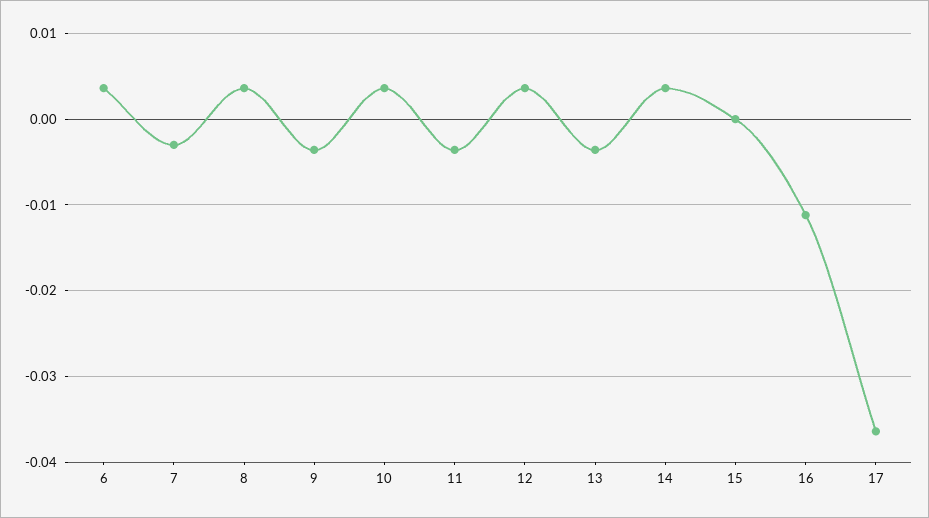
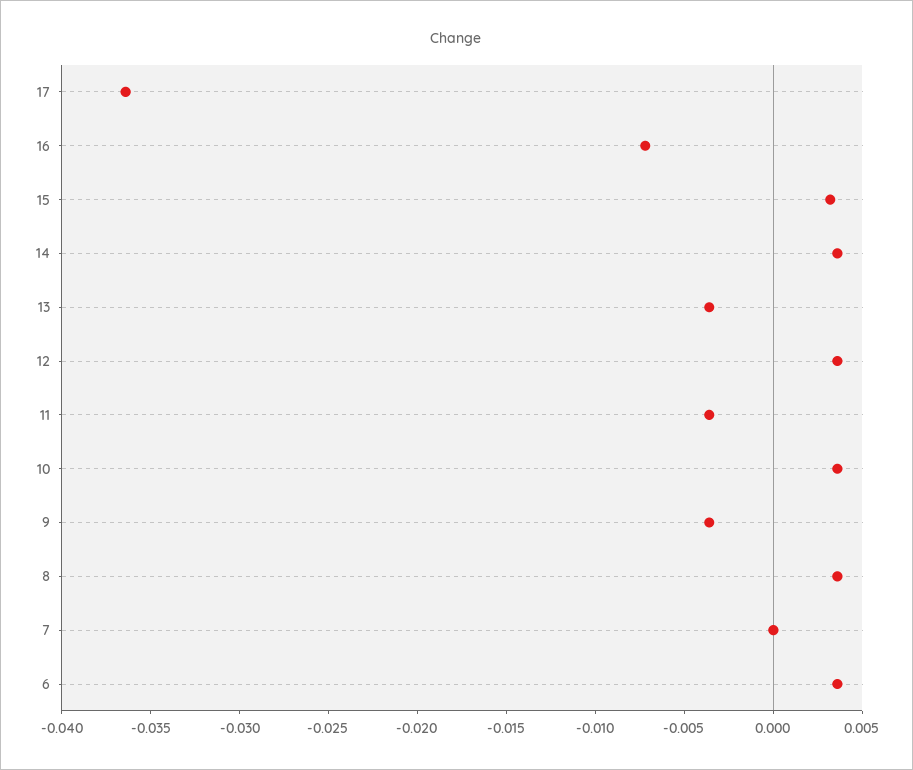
7: -0.003 -> 0
15: 0 -> 0.003
16: -0.011 -> -0.007

